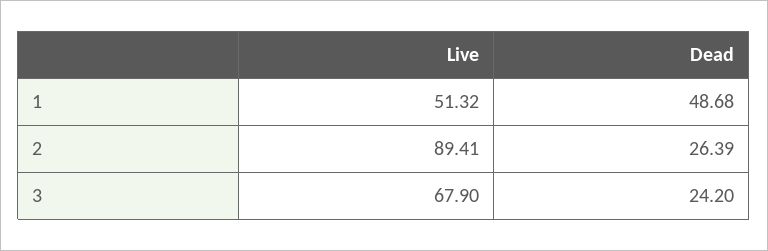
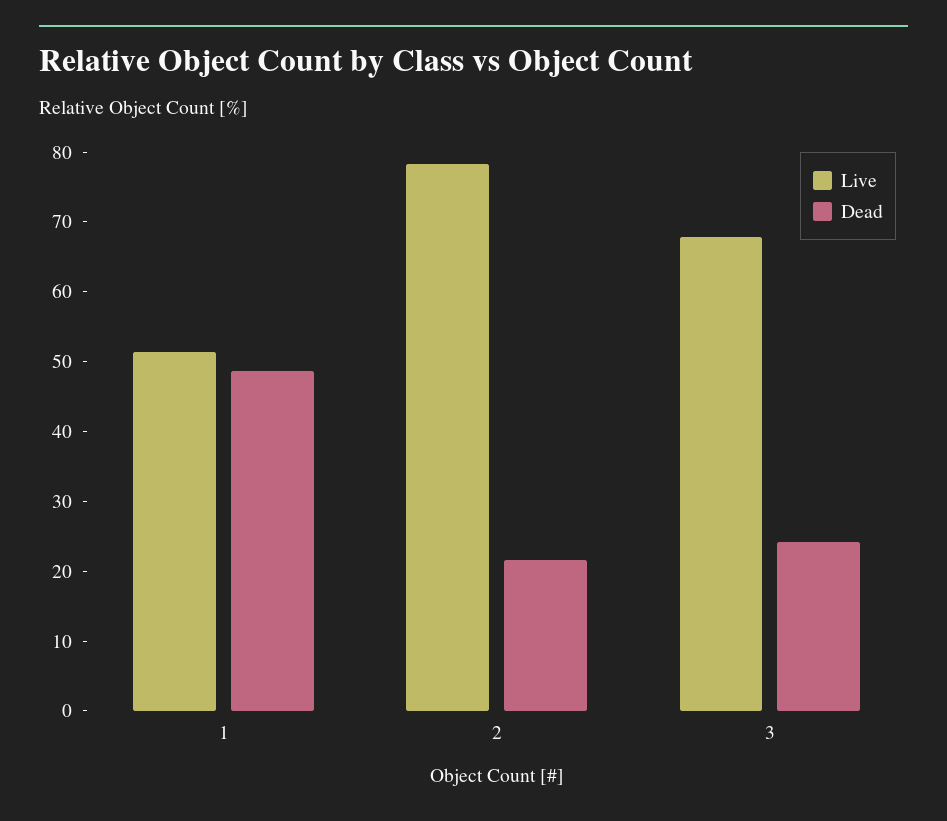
Live, 2: 89.41 -> 78
Dead, 2: 26.39 -> 22

